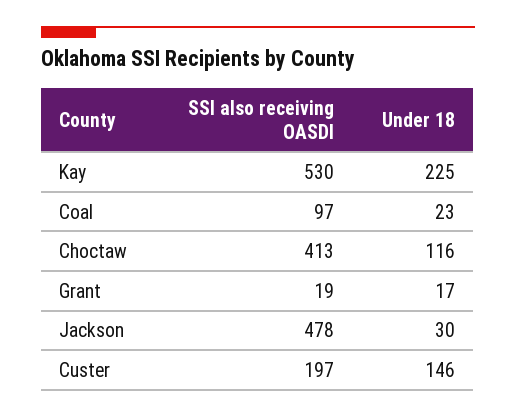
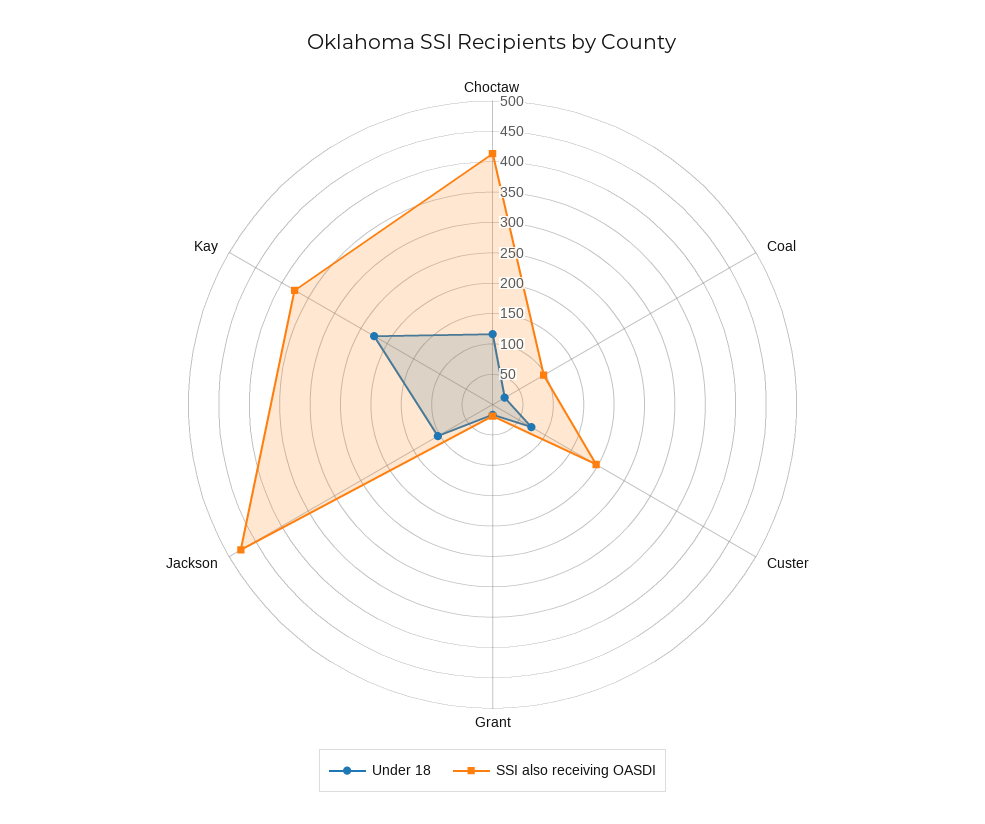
SSI also receiving OASDI, Kay: 530 -> 375
Under 18, Jackson: 30 -> 100
Under 18, Custer: 146 -> 75

